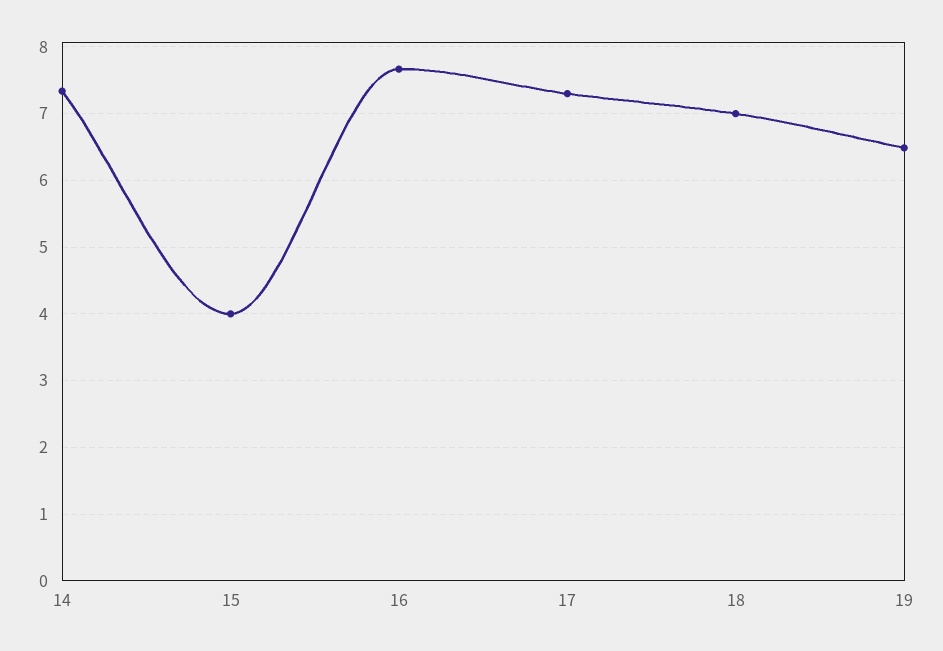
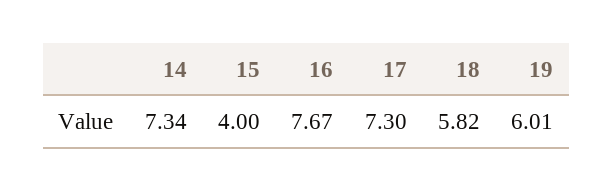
18: 7 -> 5.82
19: 6.5 -> 6.01

